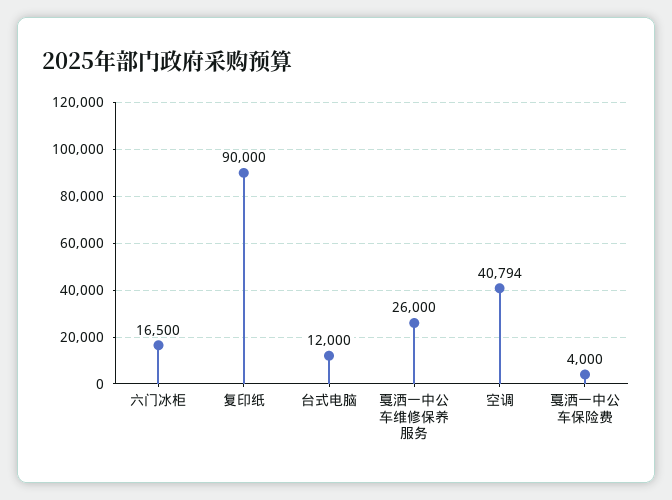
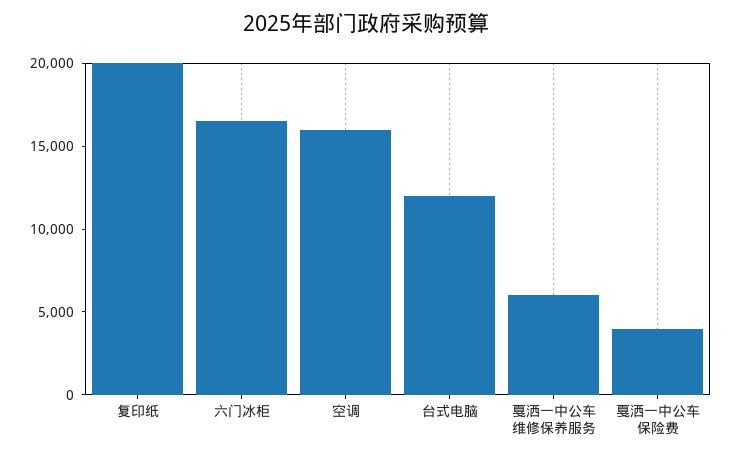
复印纸: 90000 -> 20000
戛洒一中公车维修保养服务: 26000 -> 6000
空调: 40794 -> 16000

